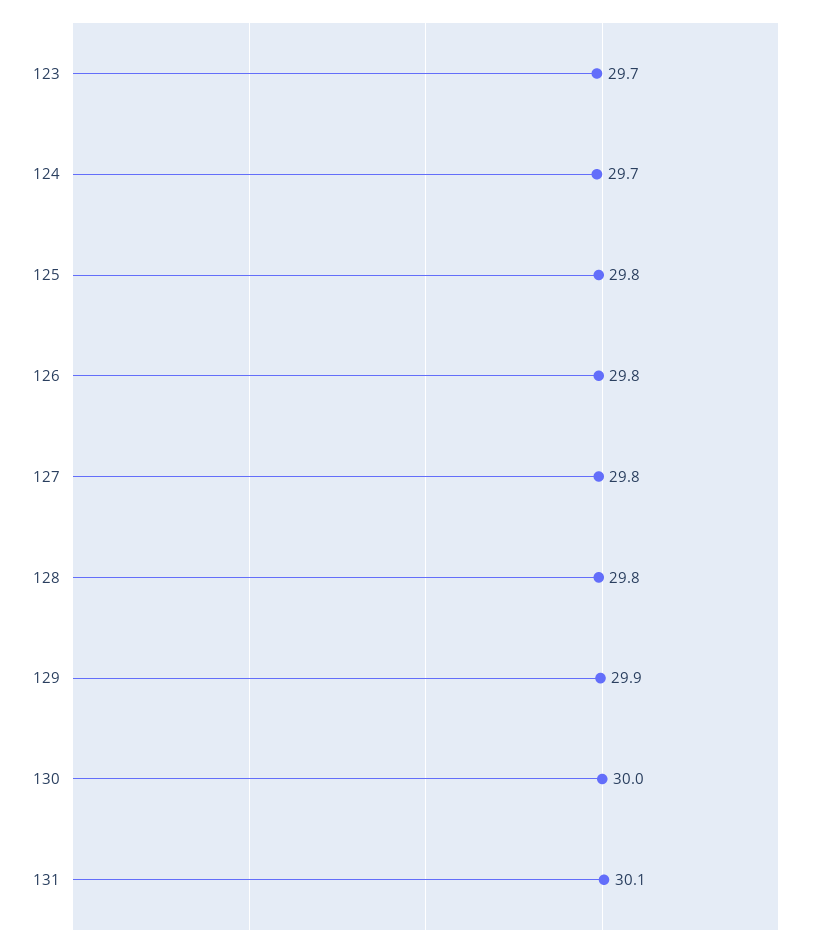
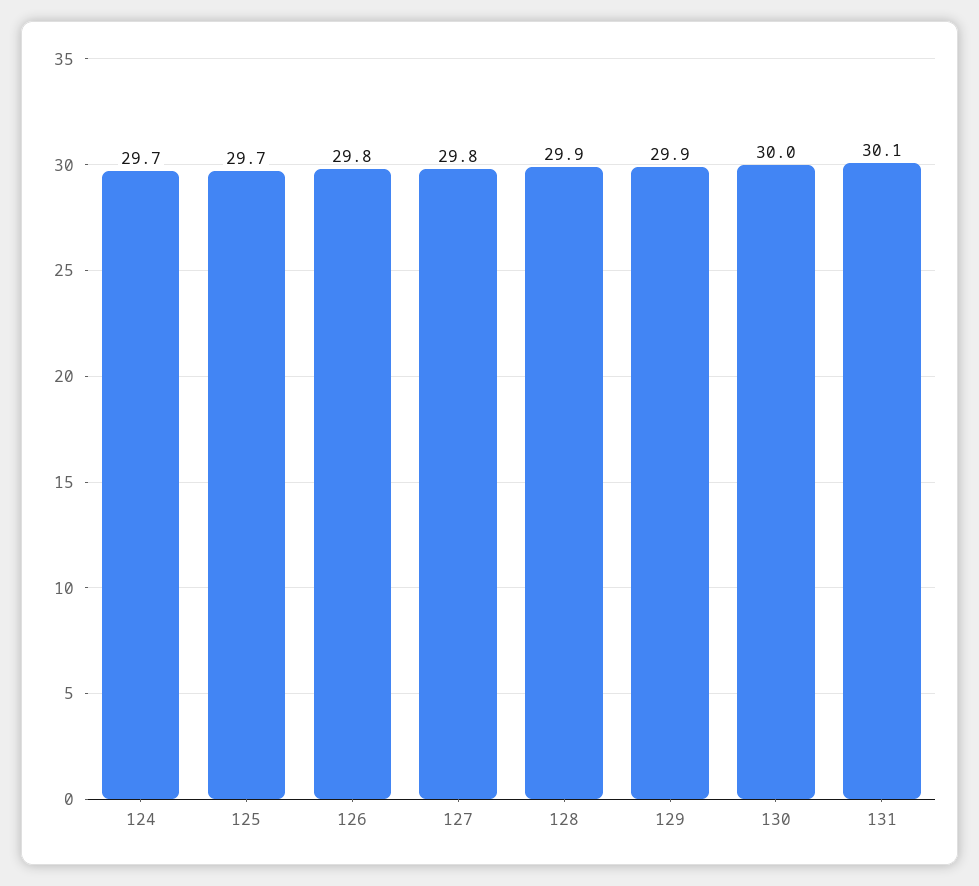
123: 29.7 -> none
125: 29.8 -> 29.7
128: 29.8 -> 29.9

